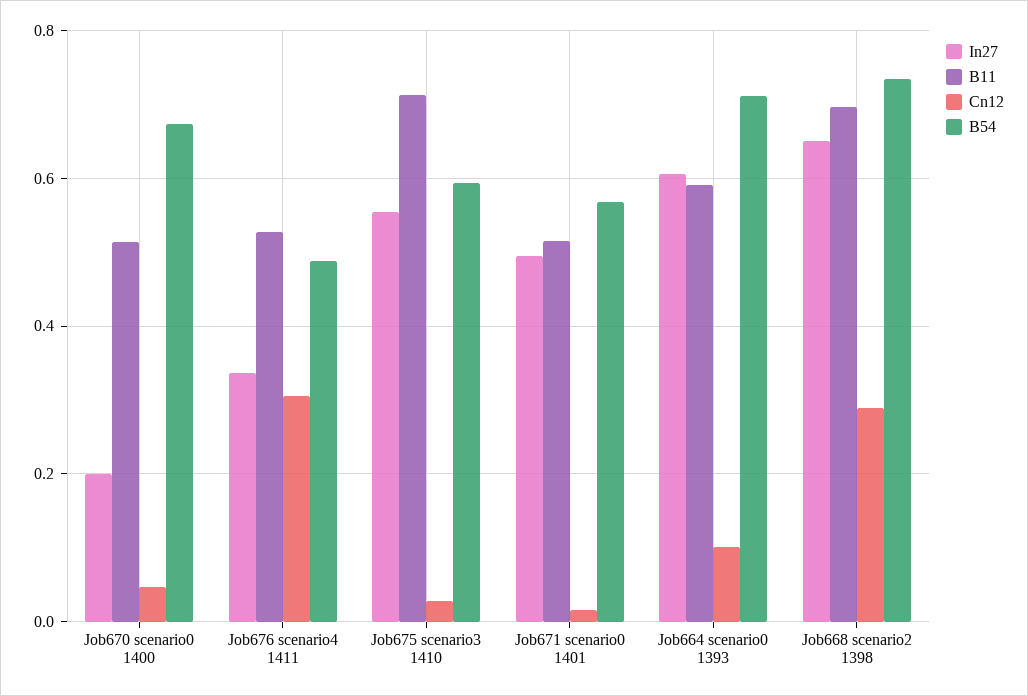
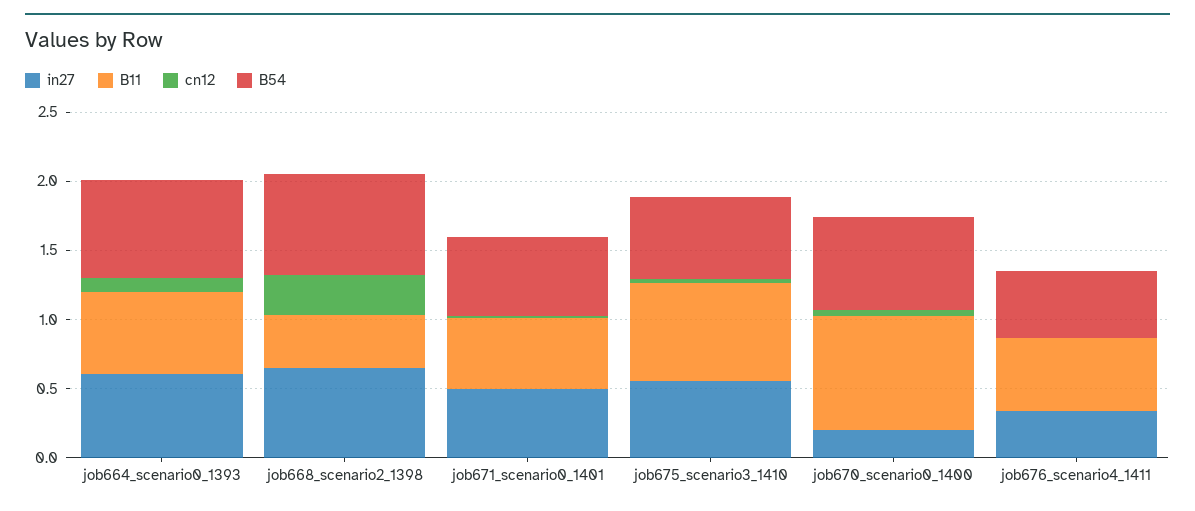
B11, Job670 scenario0 1400: 0.52 -> 0.8
Cn12, Job676 scenario4 1411: 0.3 -> 0
B11, Job668 scenario2 1398: 0.7 -> 0.4

